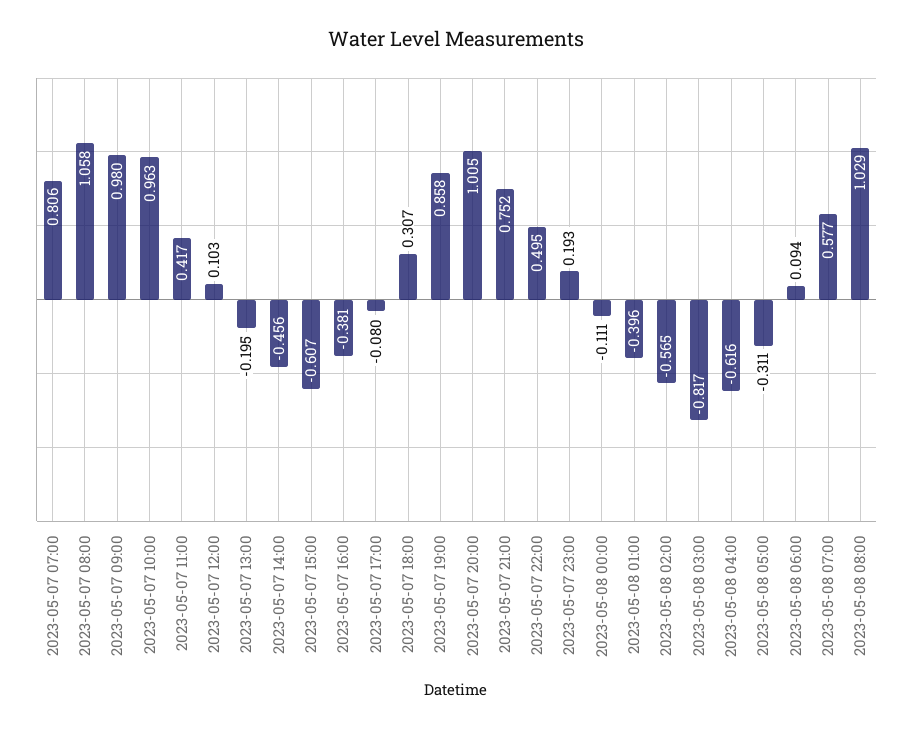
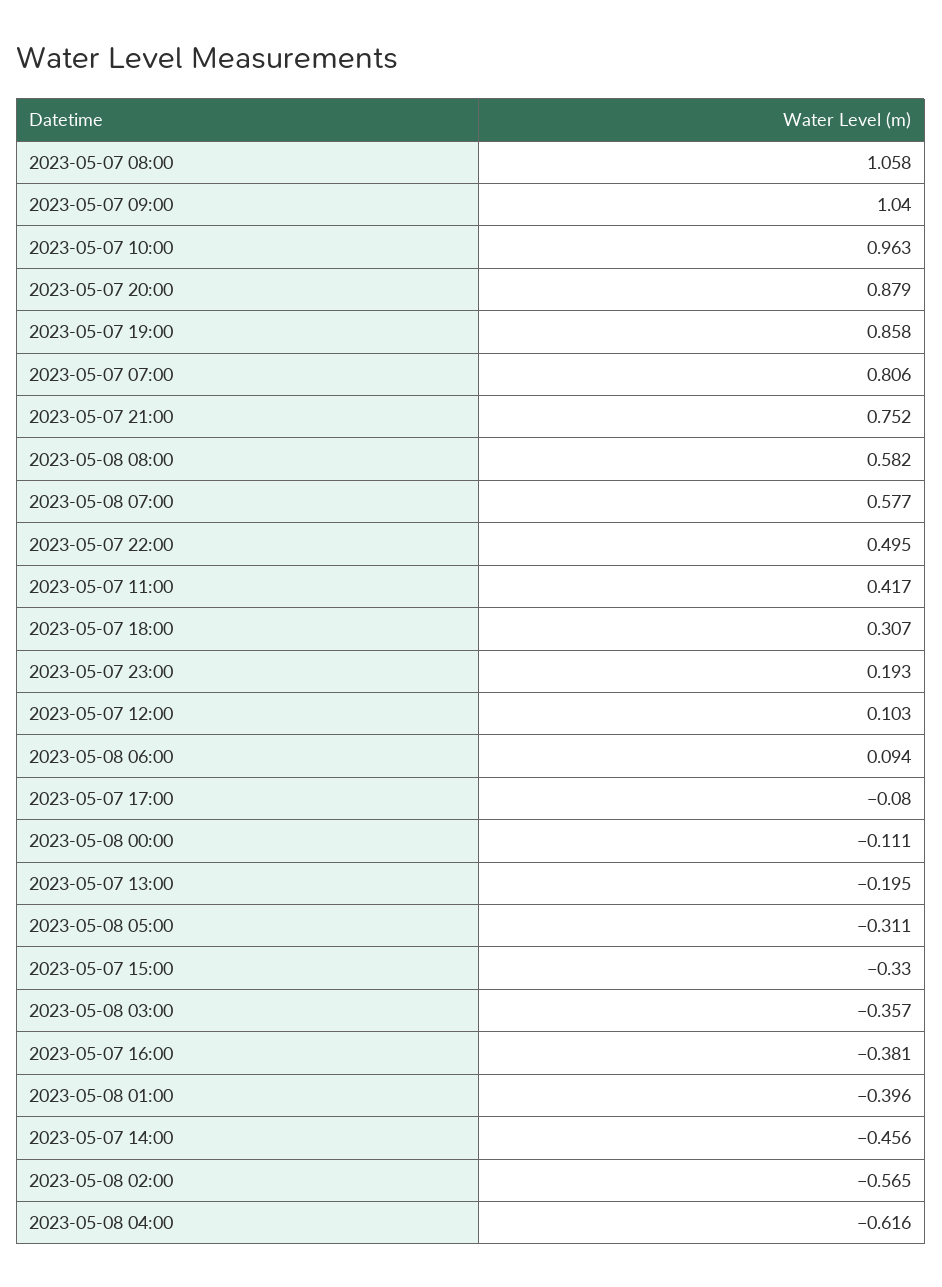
2023-05-07 09:00: 0.98 -> 1.04
2023-05-07 15:00: -0.607 -> -0.33
2023-05-07 20:00: 1.005 -> 0.879
2023-05-08 03:00: -0.817 -> -0.357
2023-05-08 08:00: 1.029 -> 0.582

